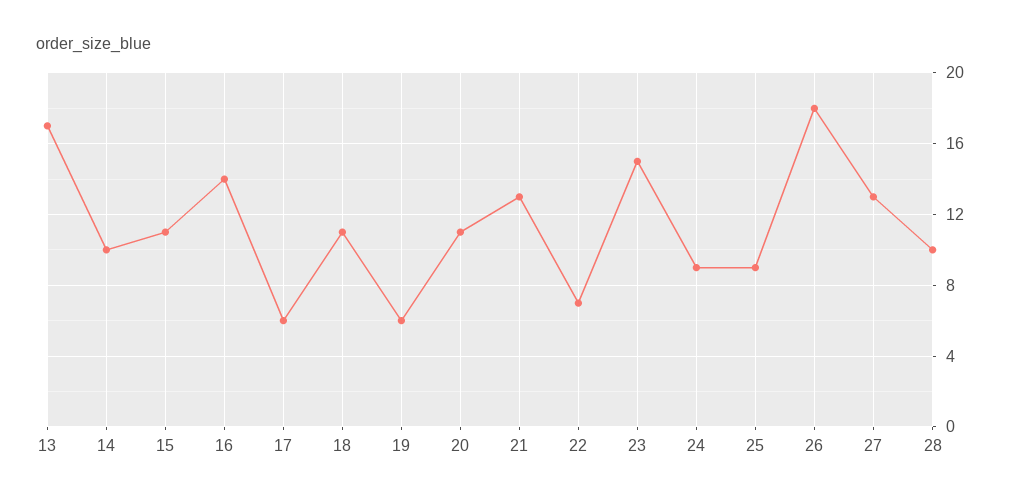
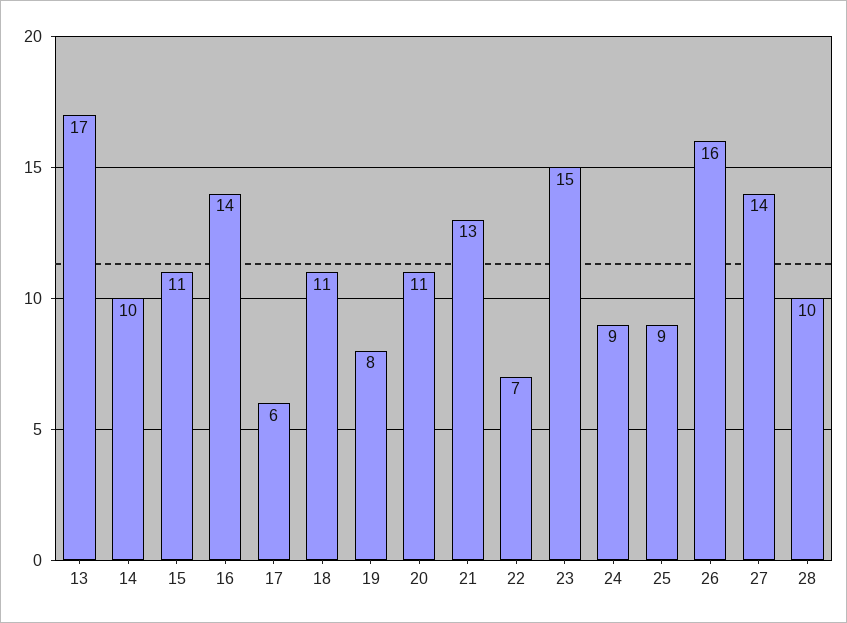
19: 6 -> 8
26: 18 -> 16
27: 13 -> 14

